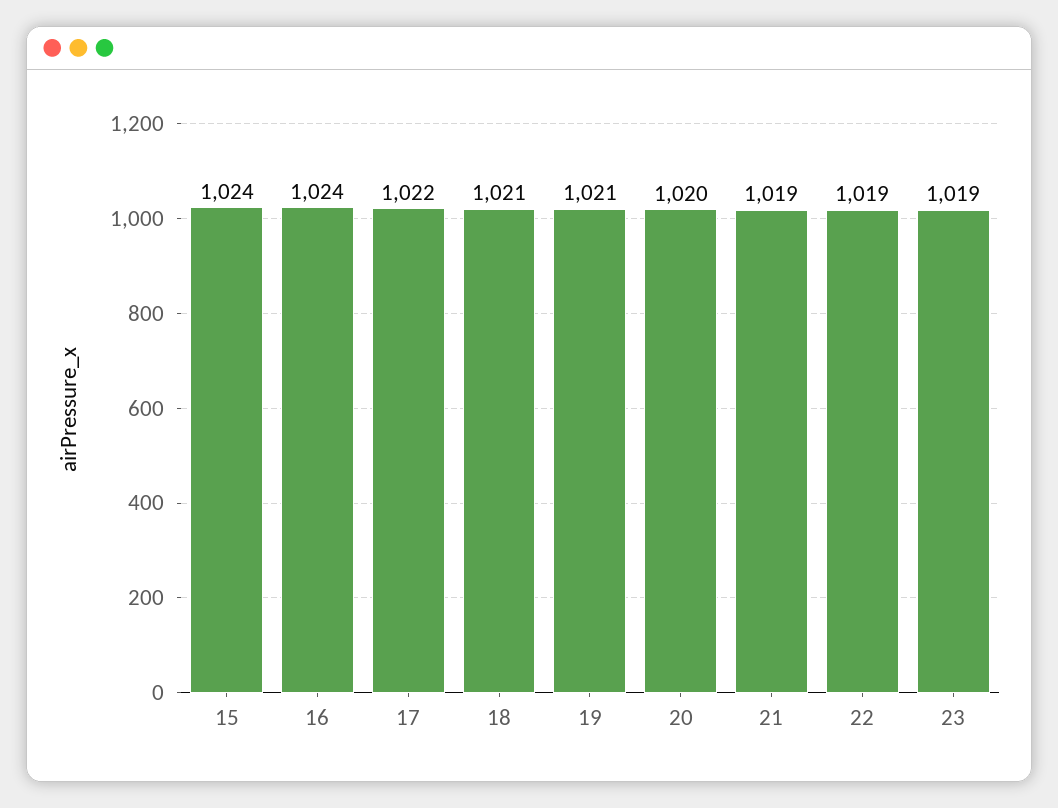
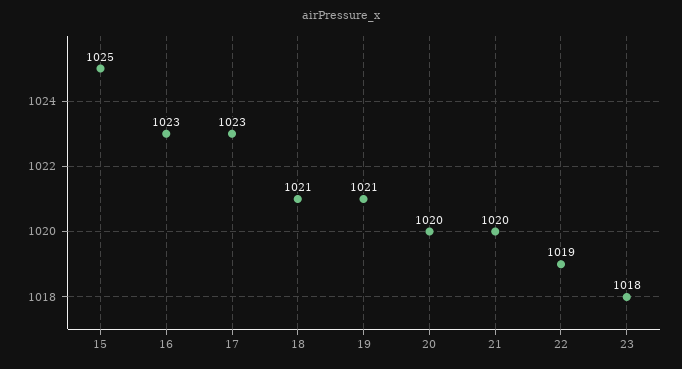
15: 1024 -> 1025
16: 1024 -> 1023
17: 1022 -> 1023
21: 1019 -> 1020
23: 1019 -> 1018

